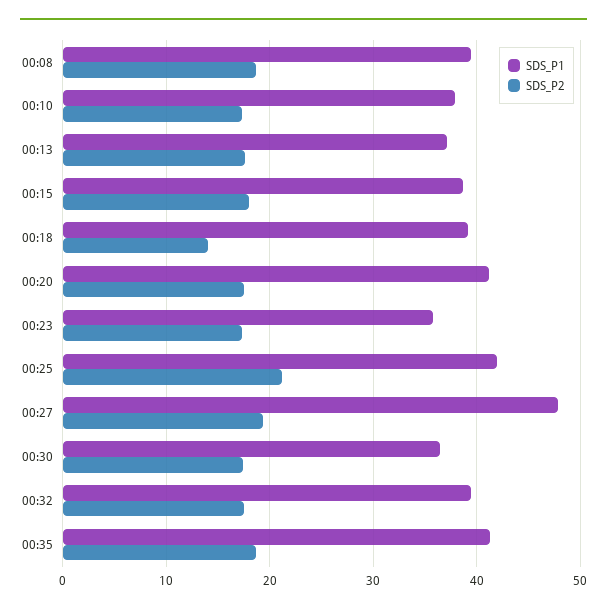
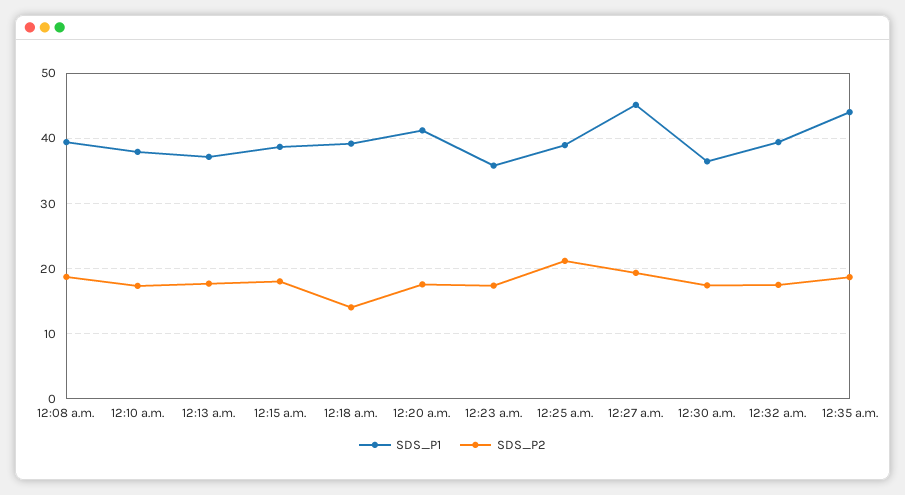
SDS_P1, 00:25: 42 -> 39
SDS_P1, 00:27: 48 -> 45
SDS_P1, 00:35: 41 -> 44

